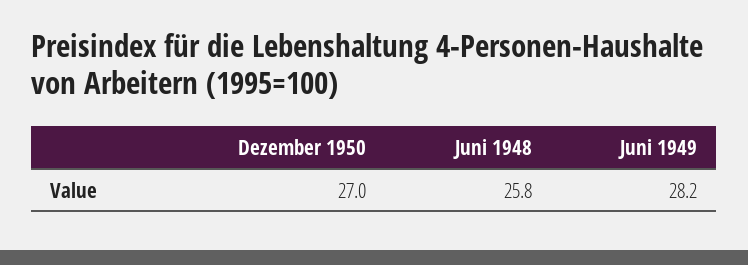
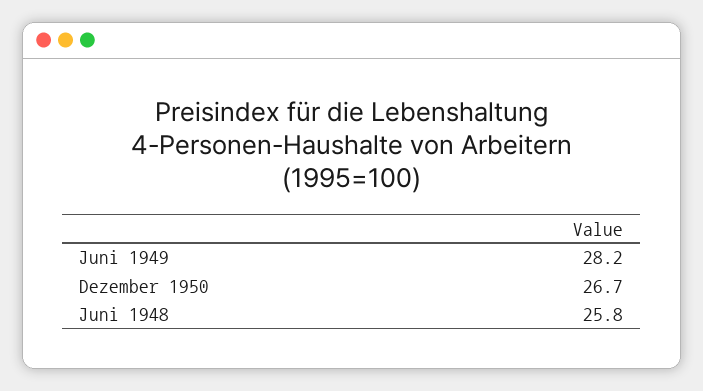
Dezember 1950: 27 -> 26.7

